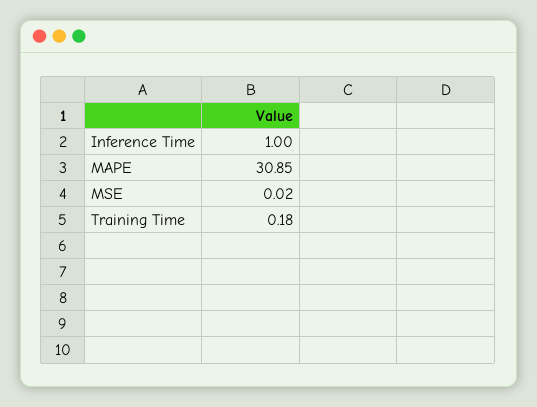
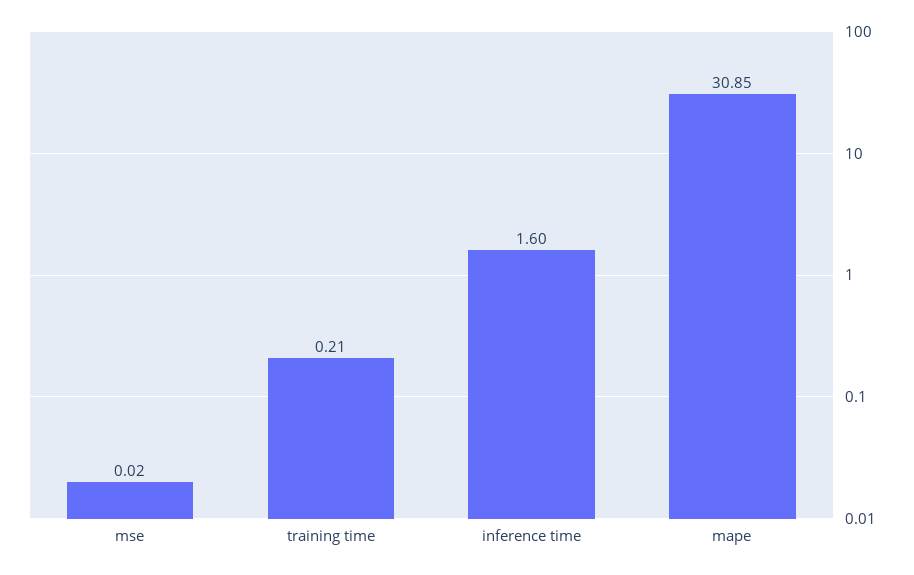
Inference Time: 1 -> 1.6
Training Time: 0.18 -> 0.21

